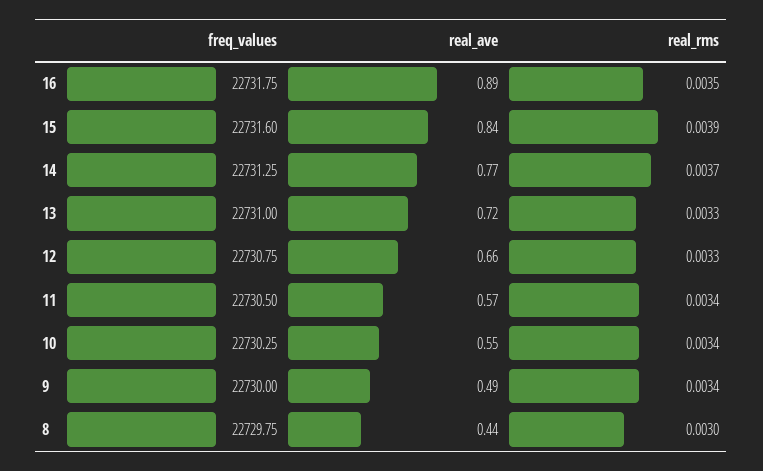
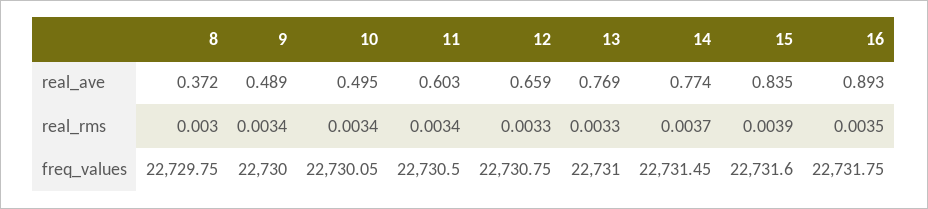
freq_values, 14: 22731.25 -> 22731.45
real_ave, 13: 0.72 -> 0.769
real_ave, 11: 0.57 -> 0.603
freq_values, 10: 22730.25 -> 22730.05
real_ave, 10: 0.55 -> 0.495
real_ave, 8: 0.44 -> 0.372

